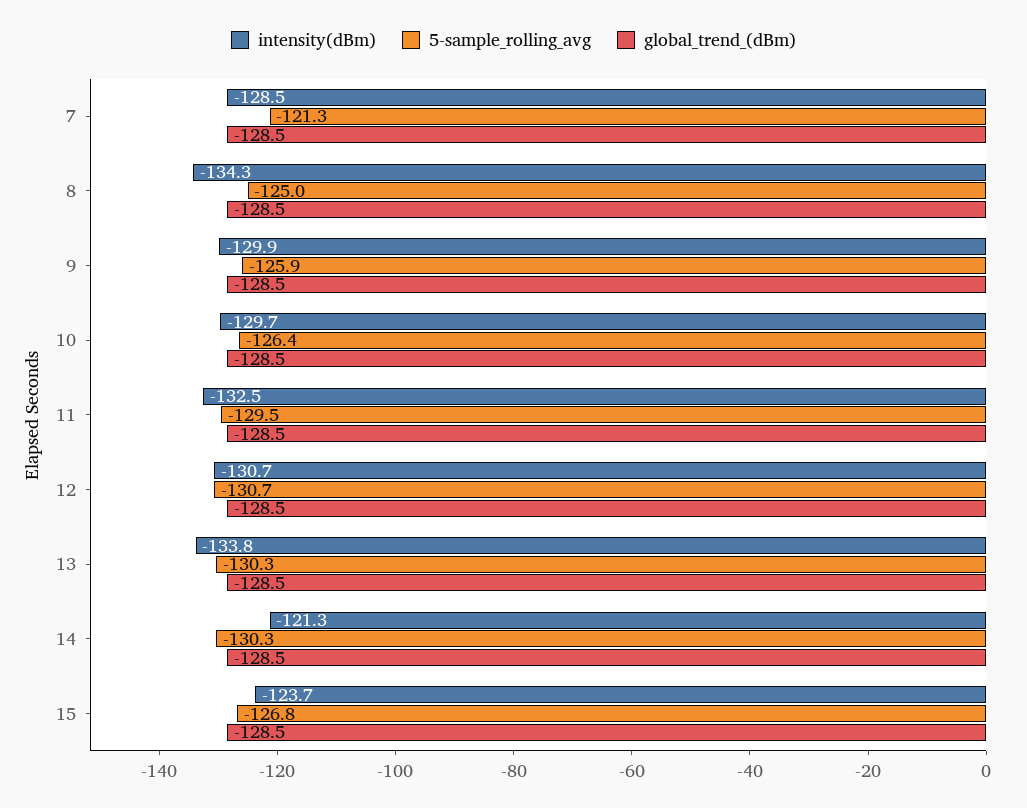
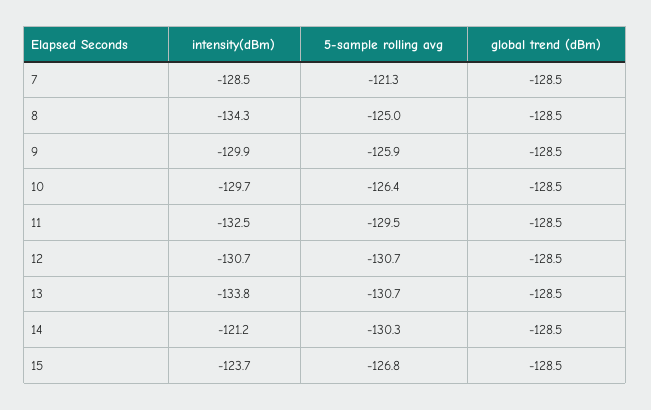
5-sample_rolling_avg, 13: -130.3 -> -130.7
intensity(dBm), 14: -121.3 -> -121.2

